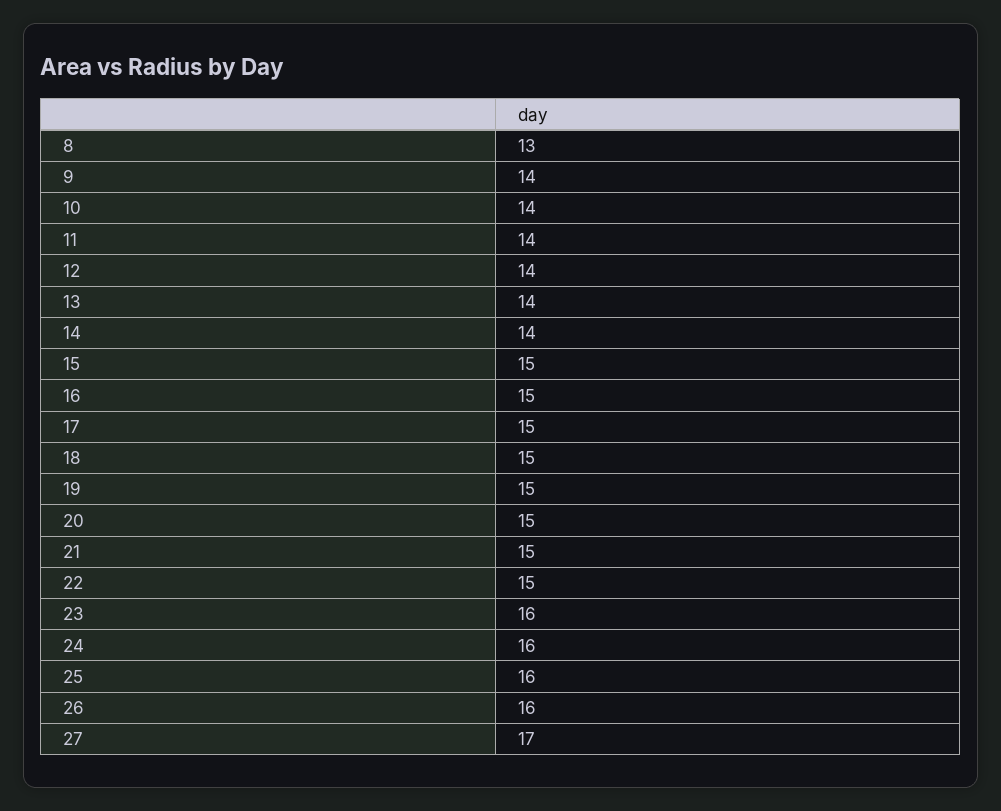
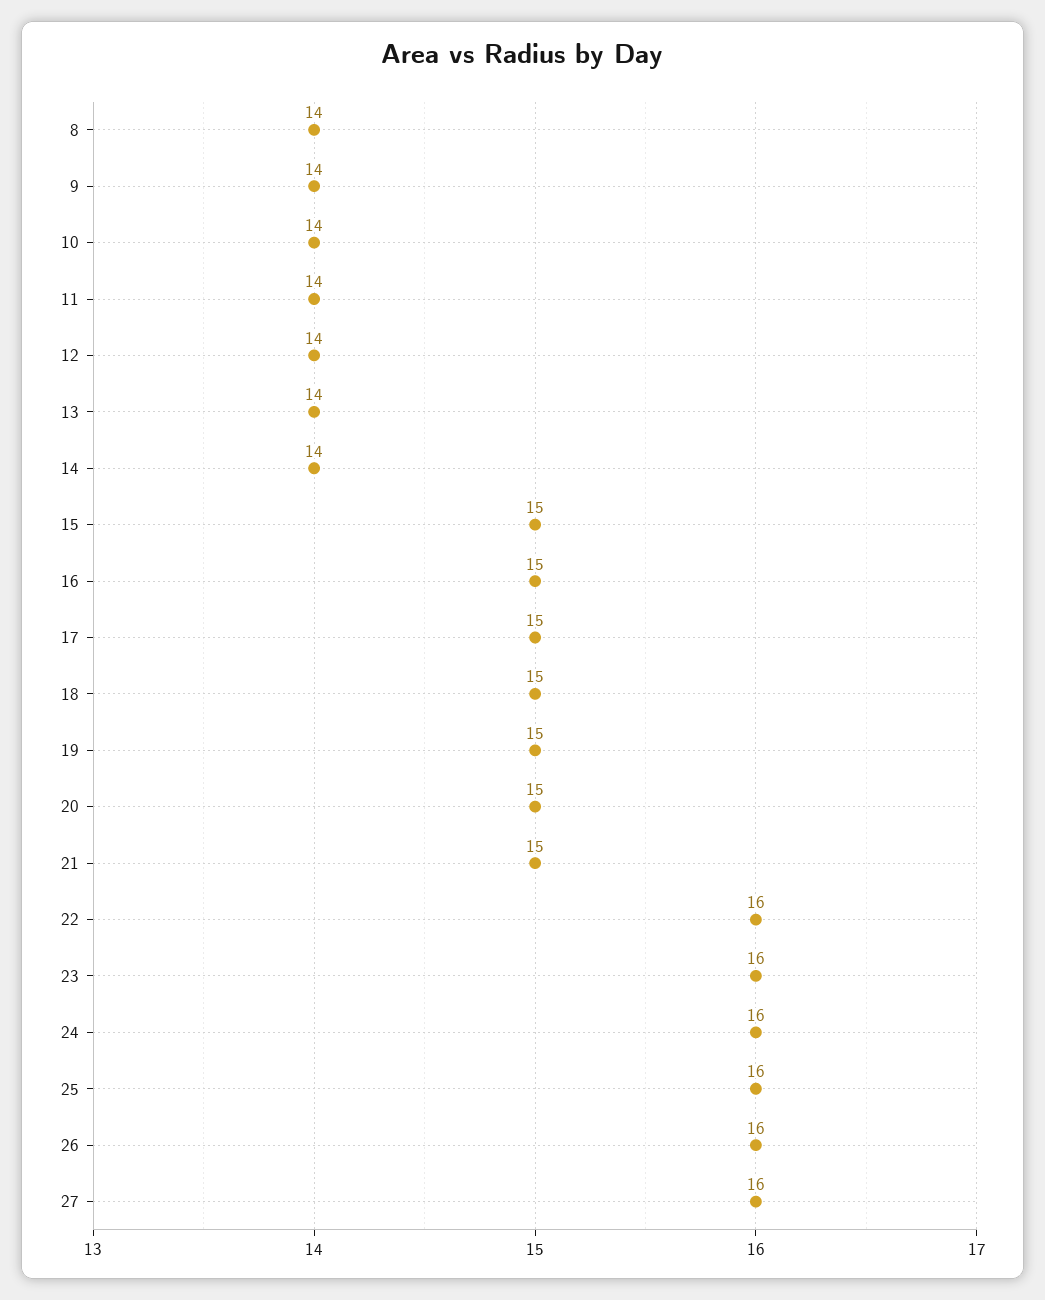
8: 13 -> 14
22: 15 -> 16
27: 17 -> 16

